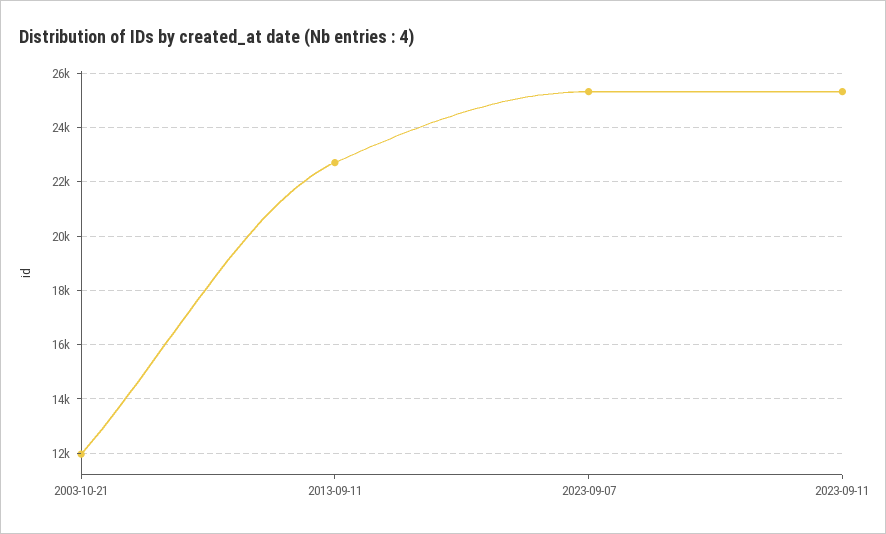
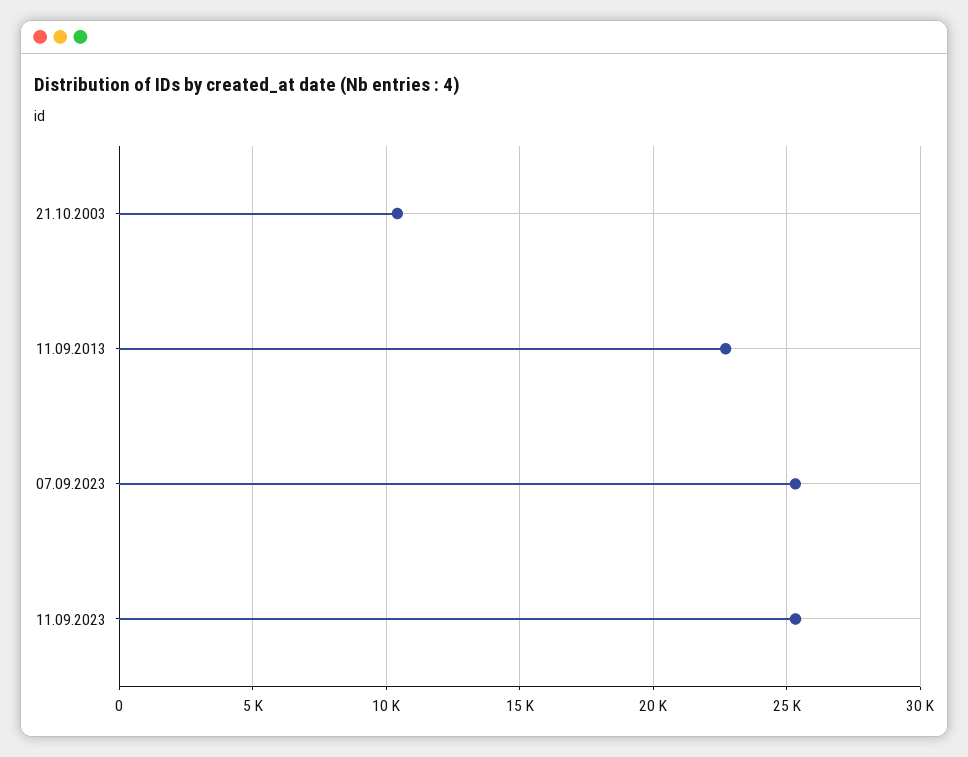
2003-10-21: 12000 -> 10500

